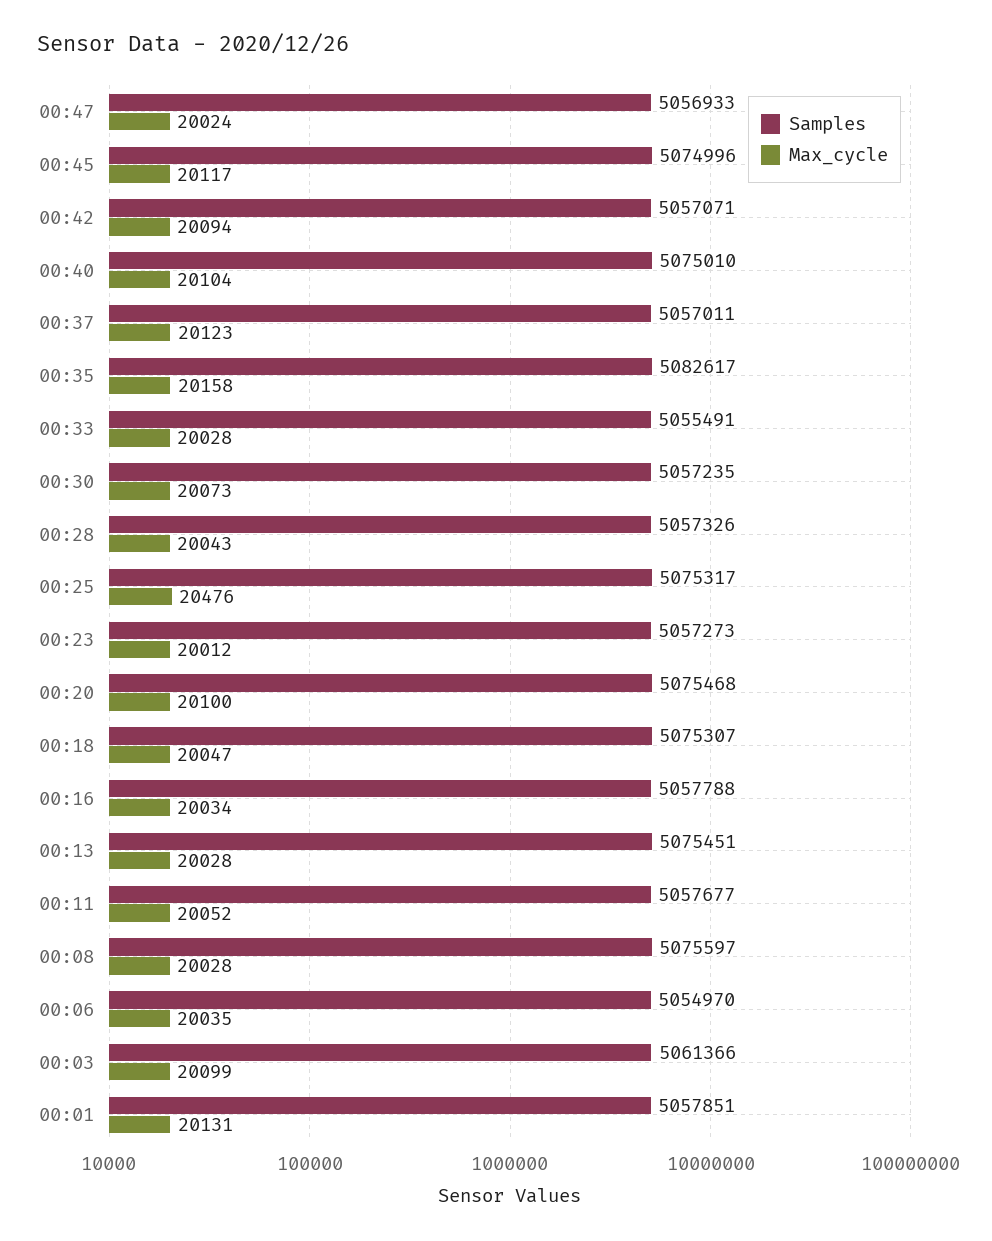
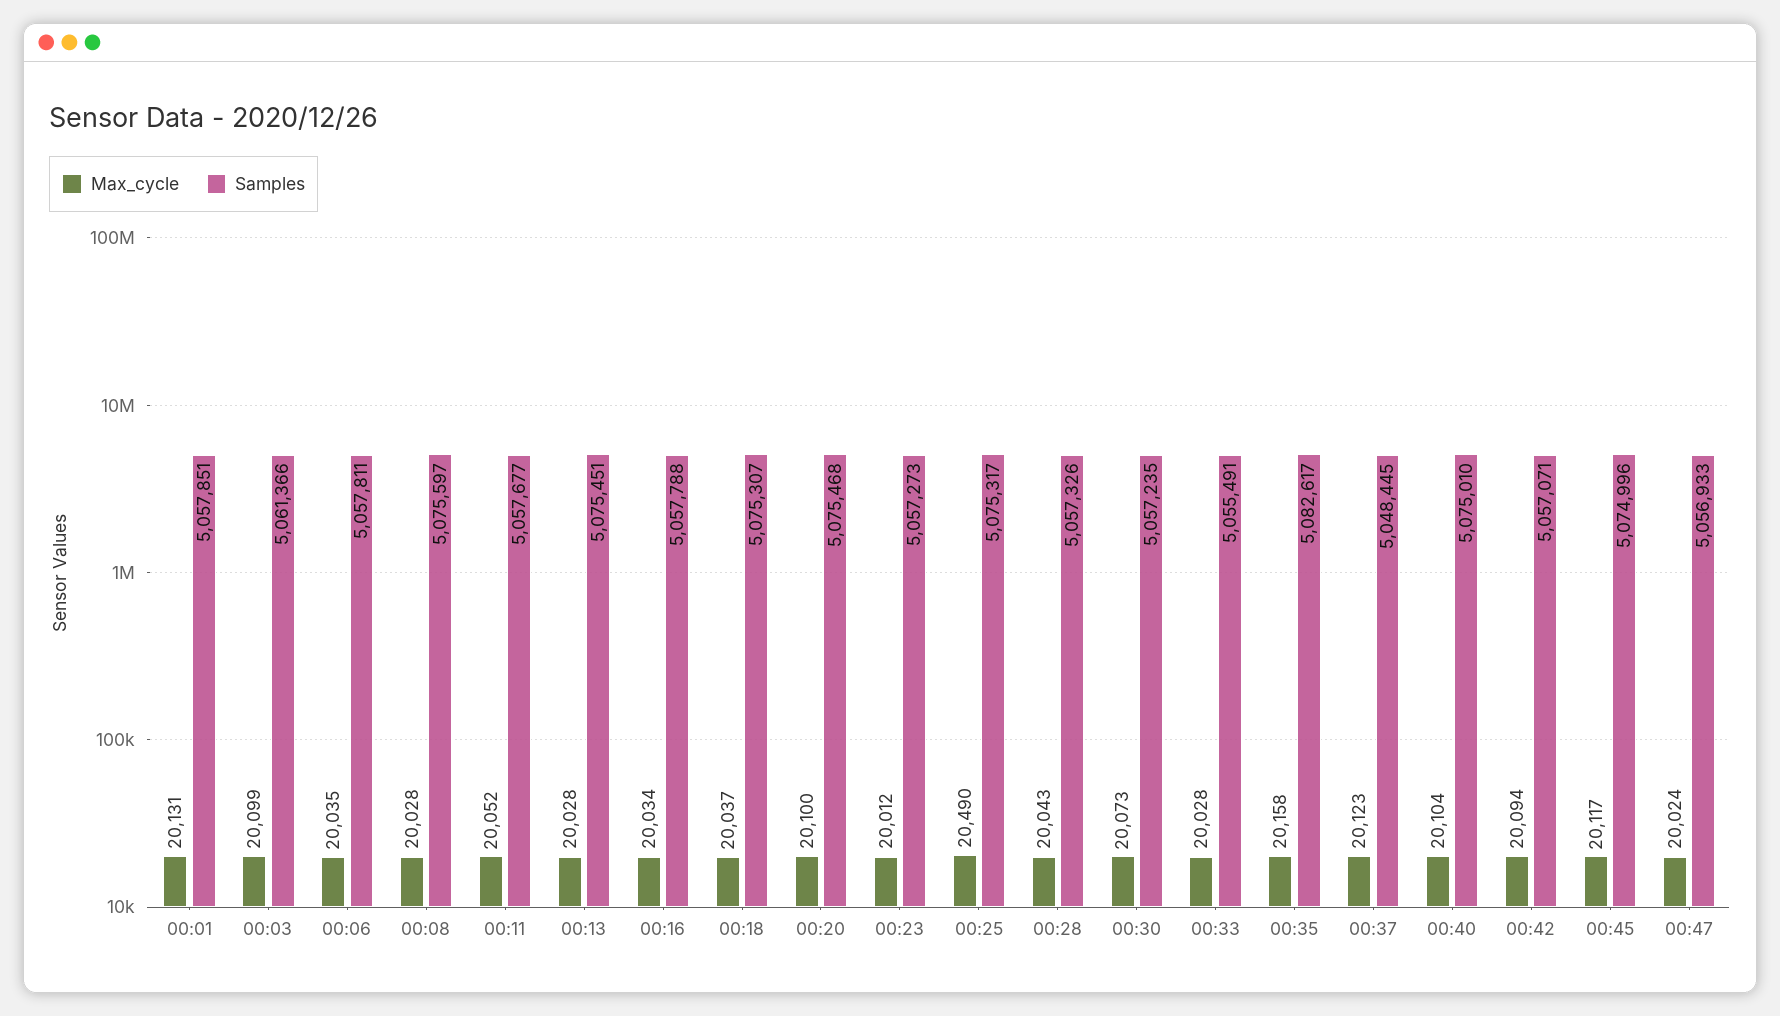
Samples, 00:37: 5057011 -> 5048445
Max_cycle, 00:25: 20476 -> 20490
Max_cycle, 00:18: 20047 -> 20037
Samples, 00:06: 5054970 -> 5057811

